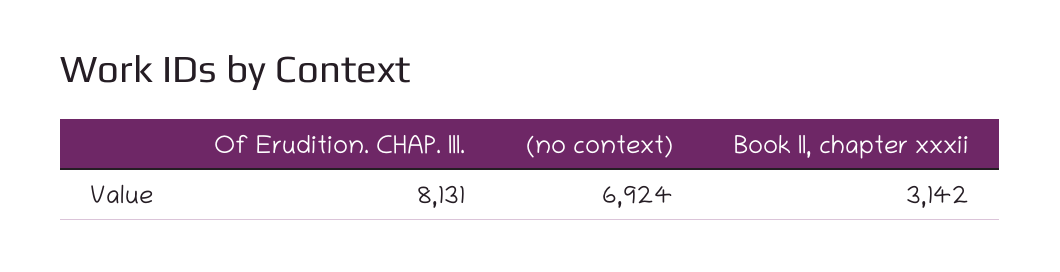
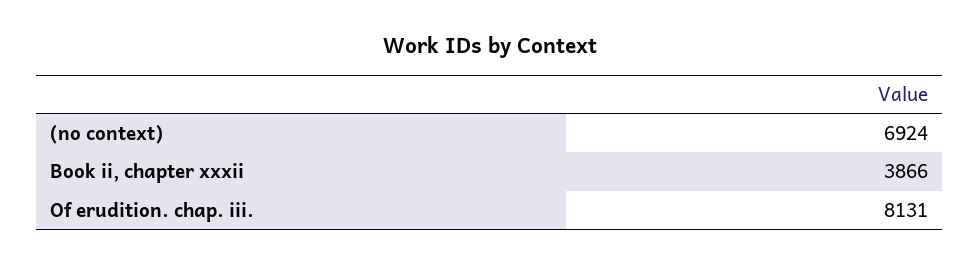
Book II, chapter xxxii: 3142 -> 3866

